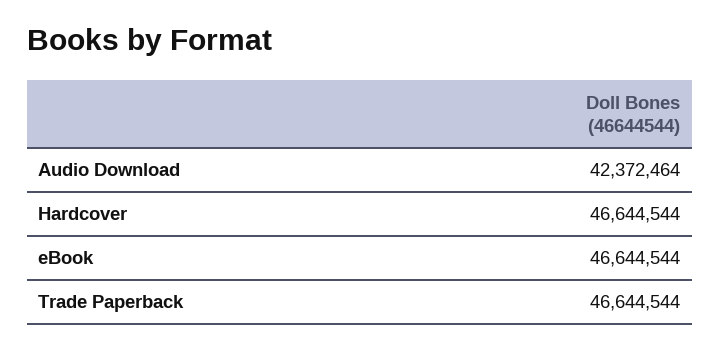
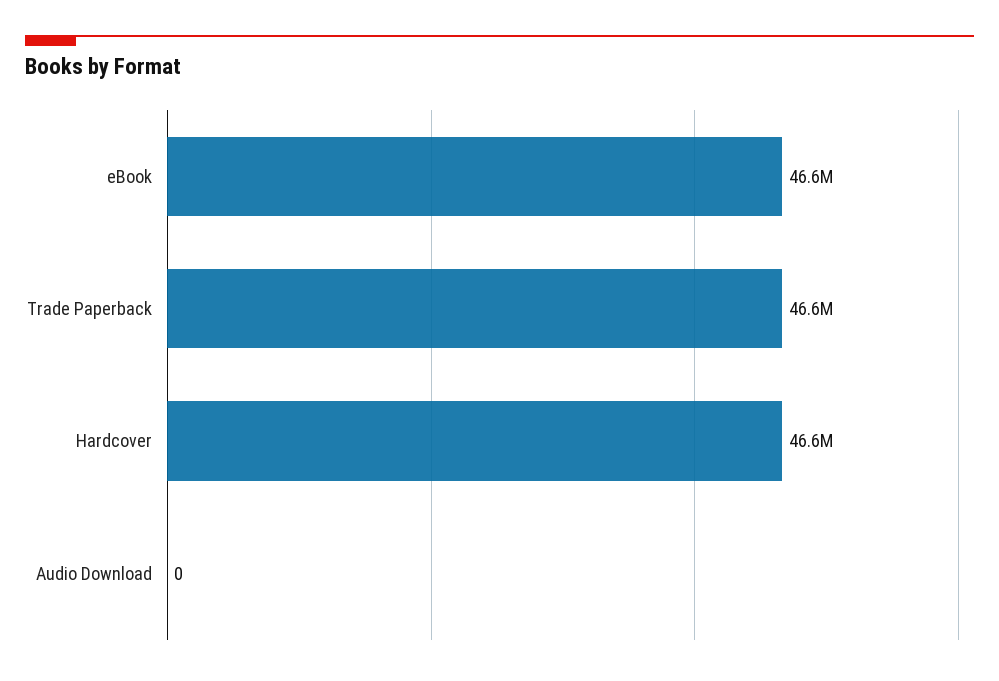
Audio Download: 42372464 -> 0

